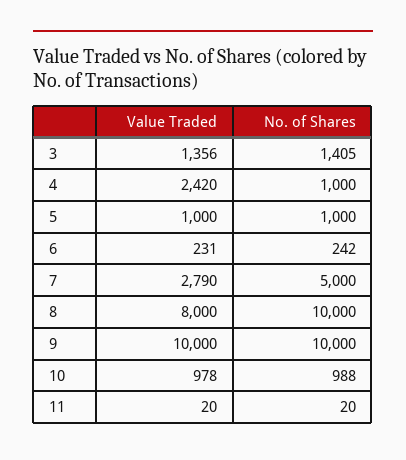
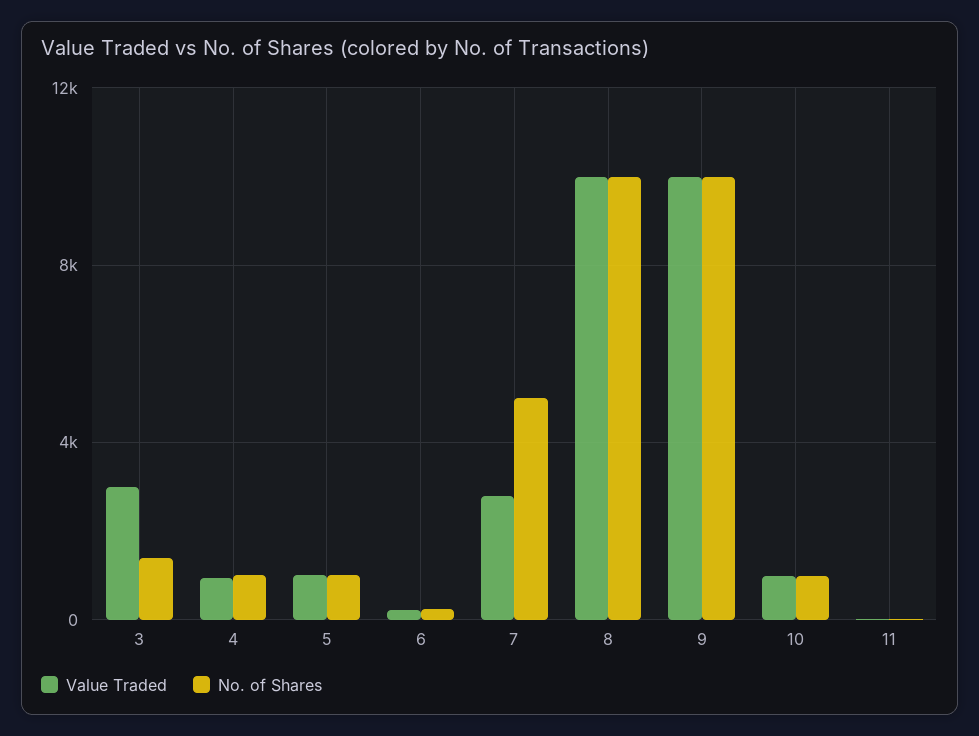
Value Traded, 3: 1356 -> 3000
Value Traded, 4: 2420 -> 1000
Value Traded, 8: 8000 -> 10000

